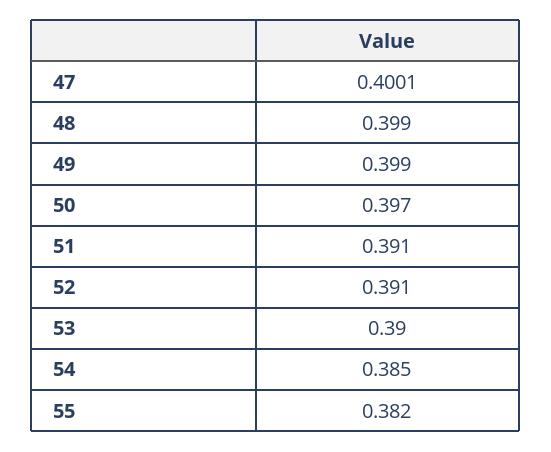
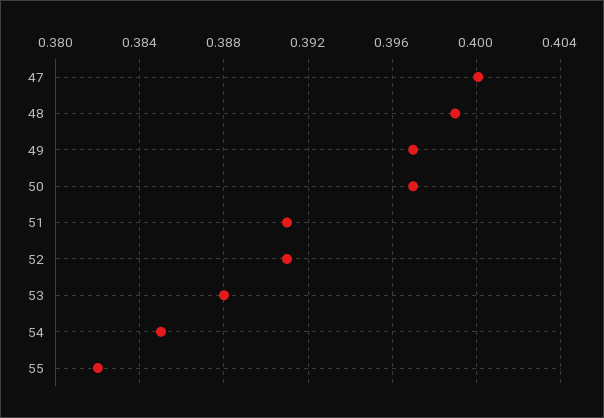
49: 0.399 -> 0.397
53: 0.39 -> 0.388

